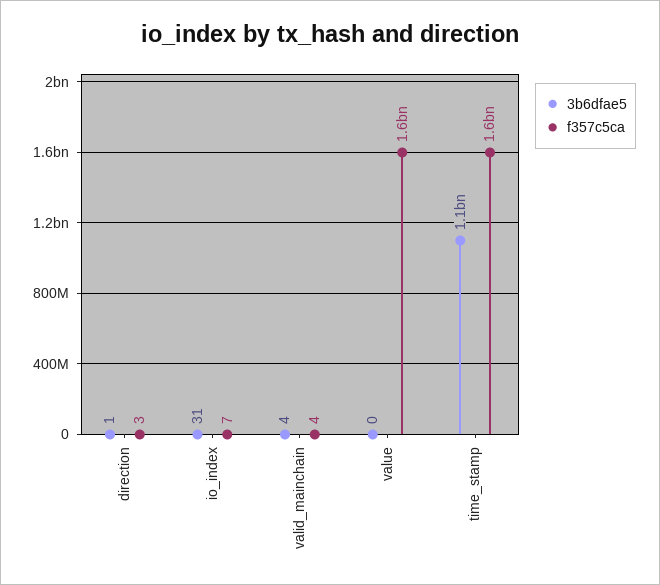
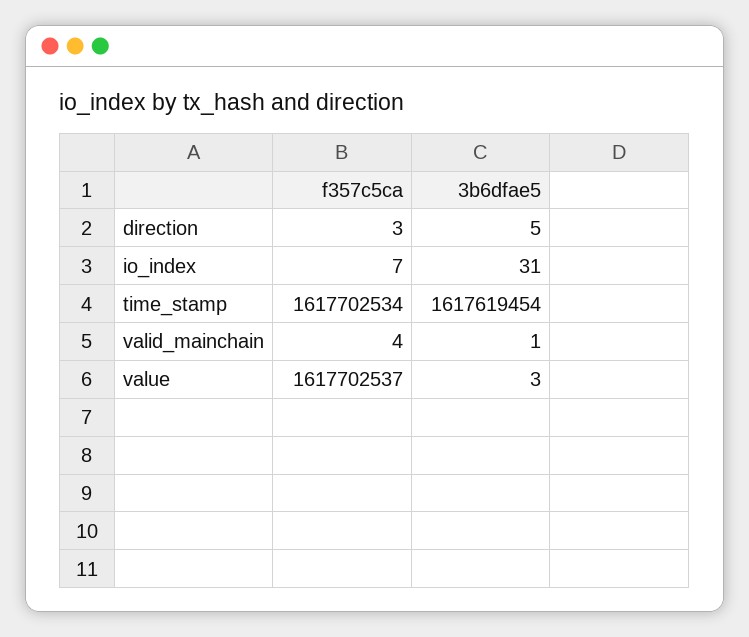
3b6dfae5, direction: 1 -> 5
3b6dfae5, valid_mainchain: 4 -> 1
3b6dfae5, value: 0 -> 3
3b6dfae5, time_stamp: 1100000000 -> 1617619454

